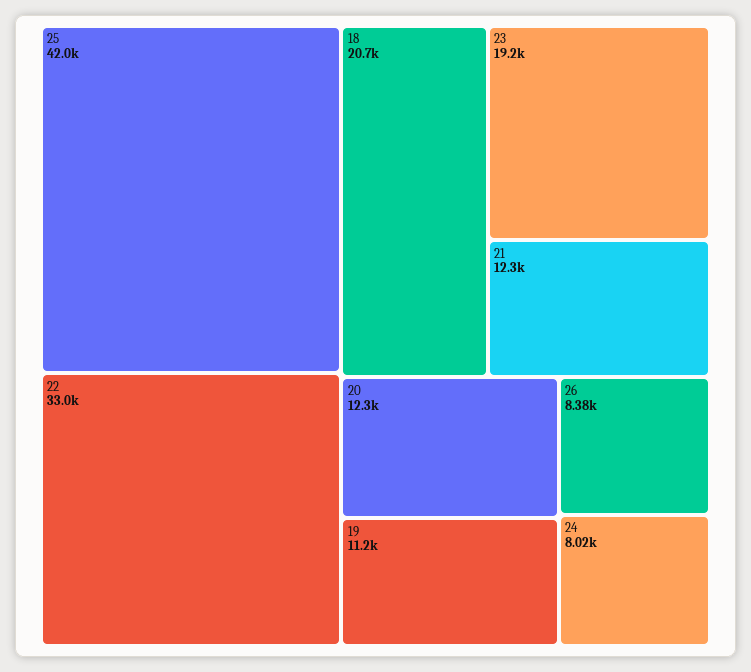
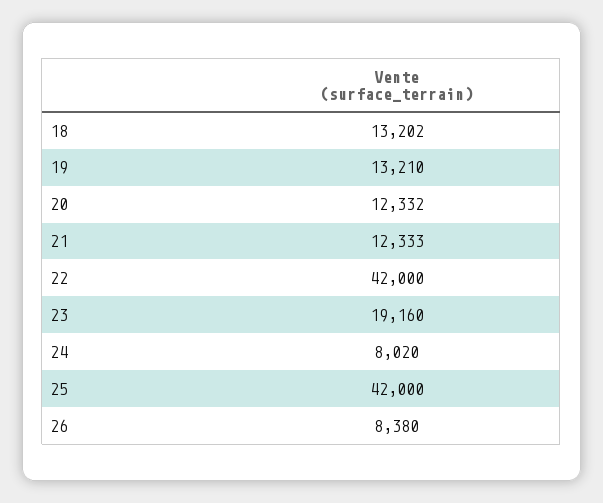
22: 33000 -> 42000
18: 20700 -> 13202
19: 11200 -> 13210

